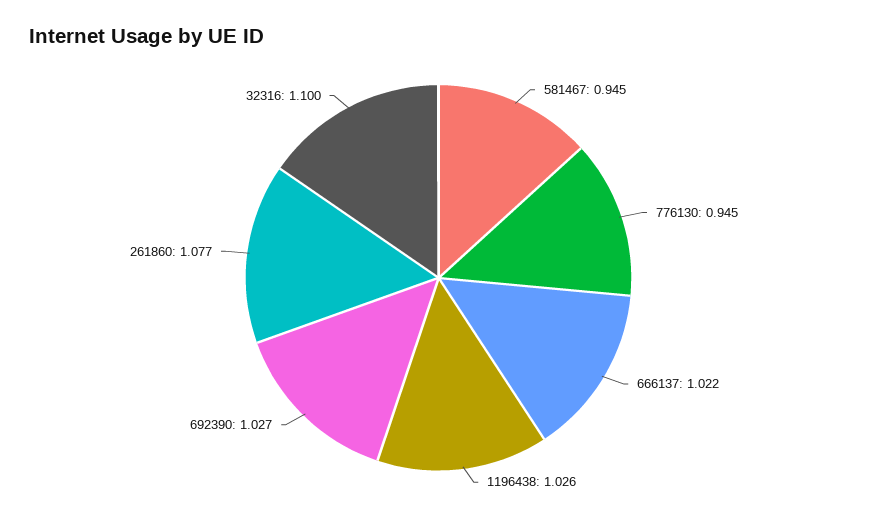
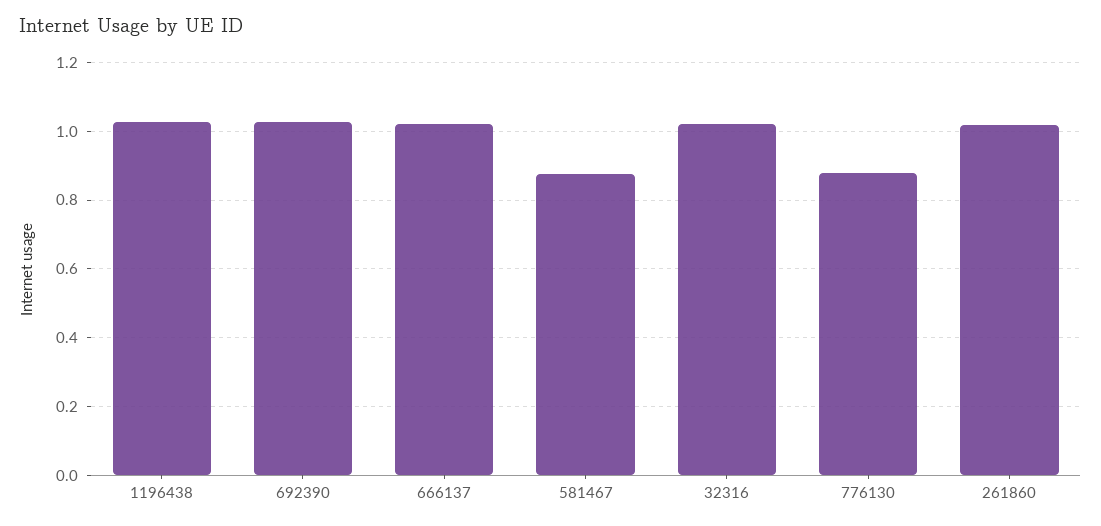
581467: 0.945 -> 0.88
776130: 0.945 -> 0.88
261860: 1.077 -> 1.02
32316: 1.1 -> 1.02

